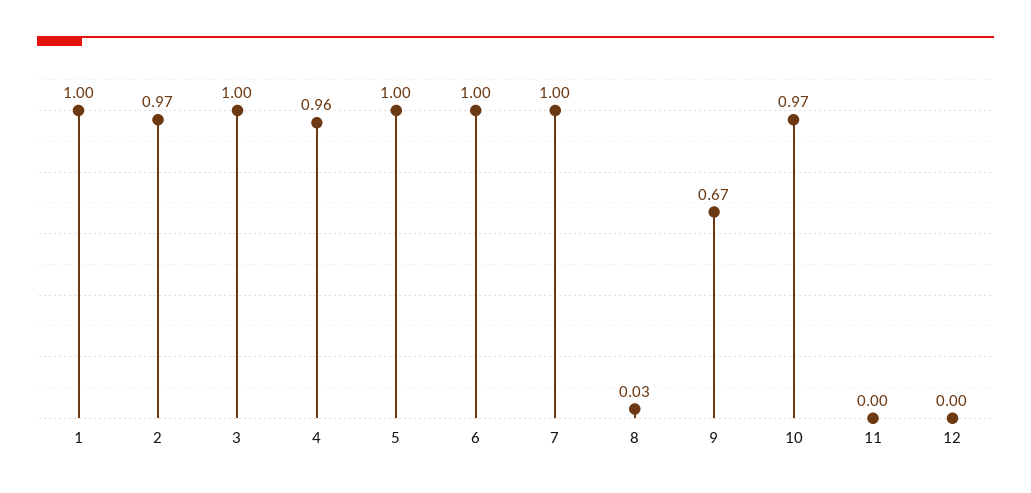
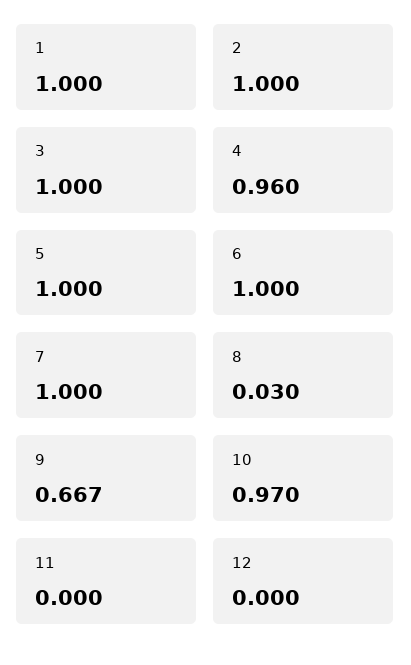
2: 0.97 -> 1

